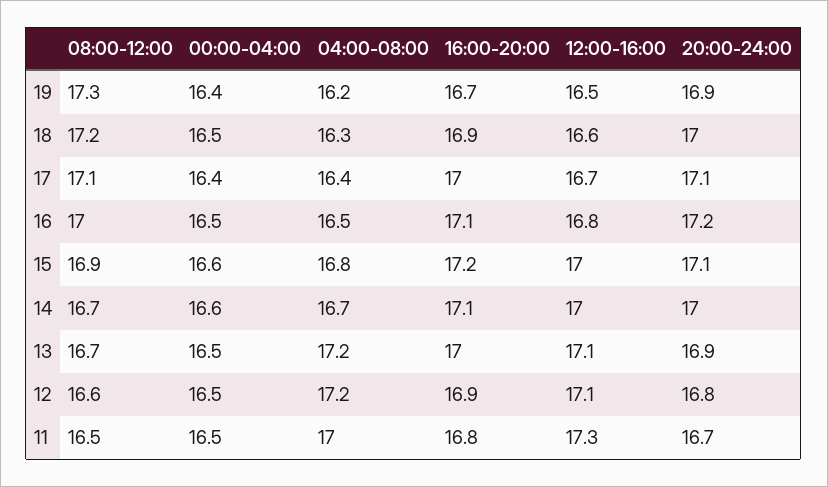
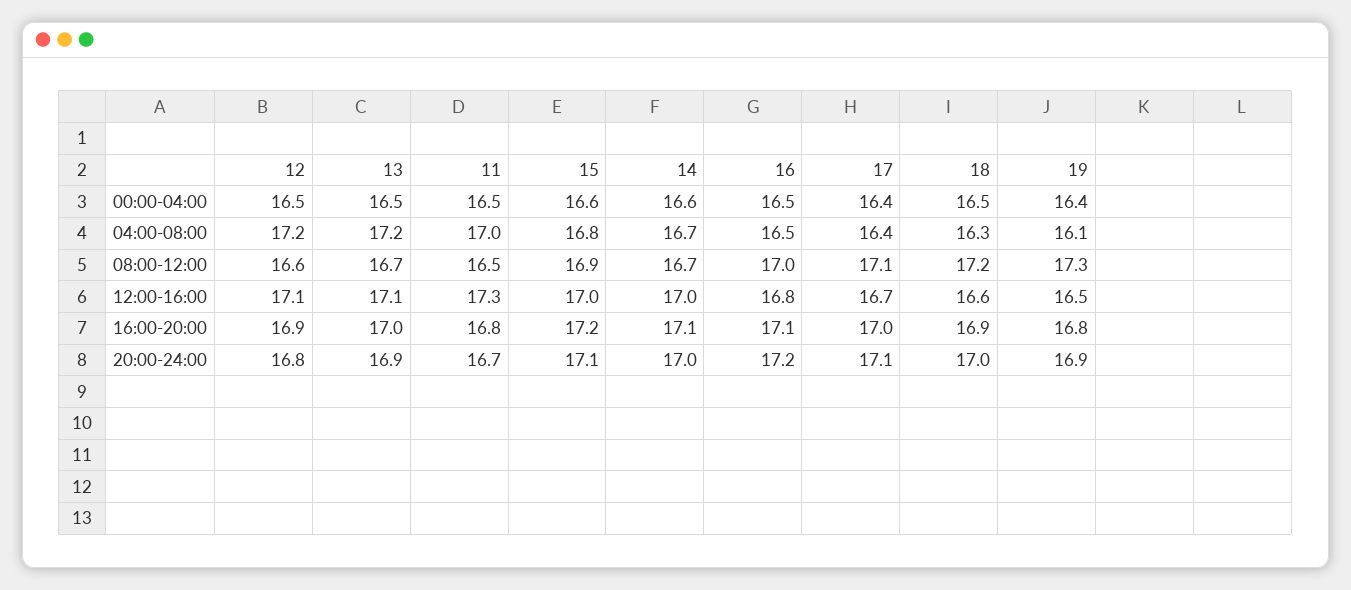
04:00-08:00, 19: 16.2 -> 16.1
16:00-20:00, 19: 16.7 -> 16.8

